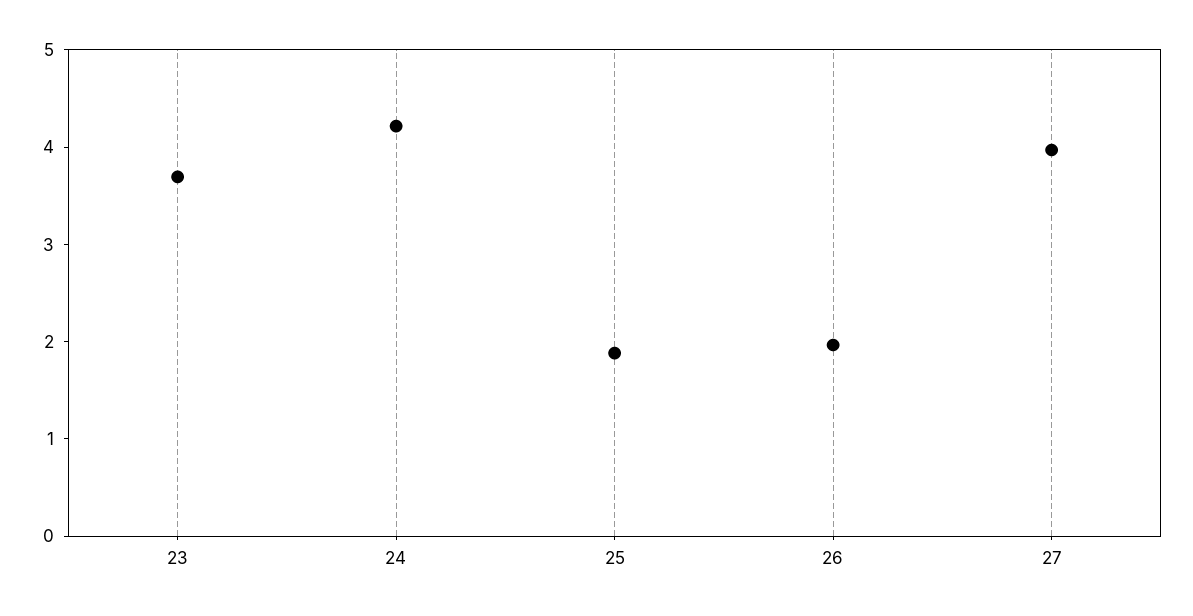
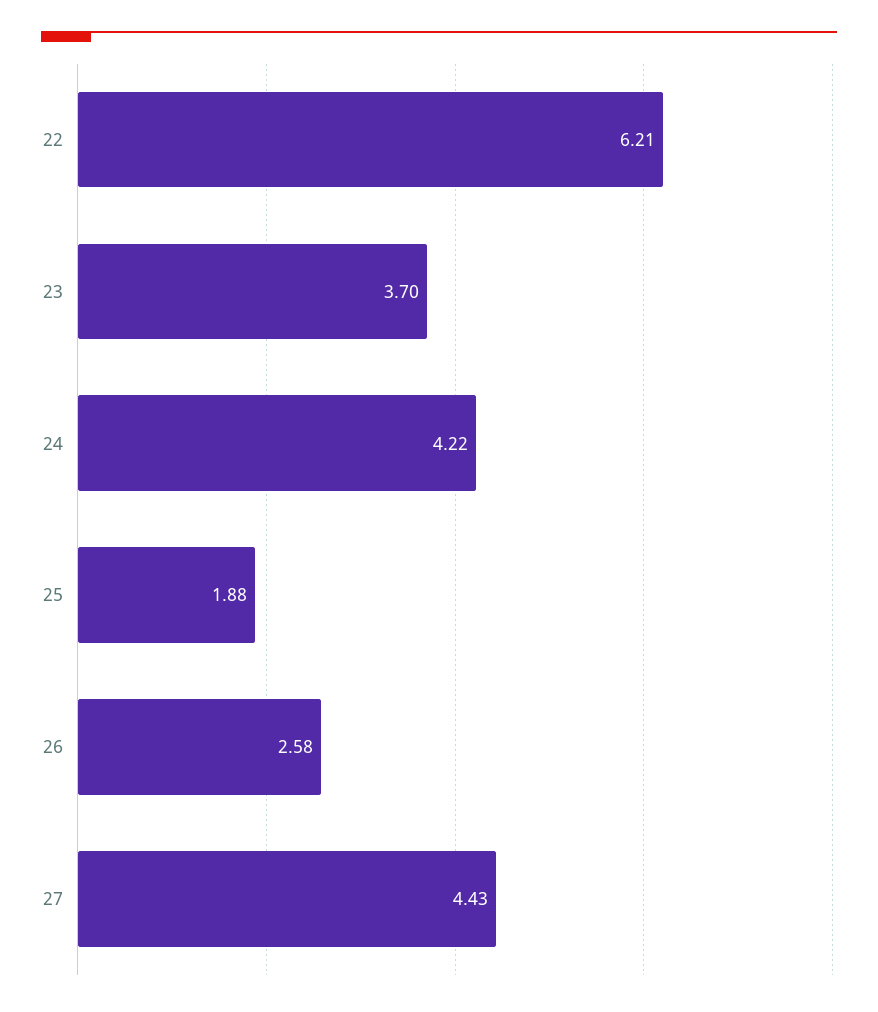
26: 2 -> 2.58
27: 4 -> 4.43
22: none -> 6.21

